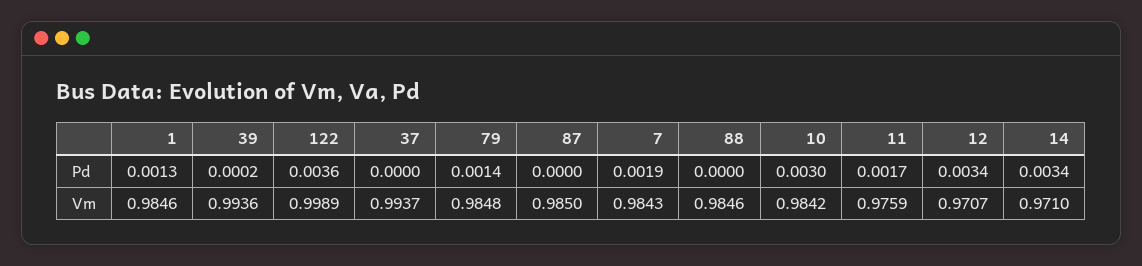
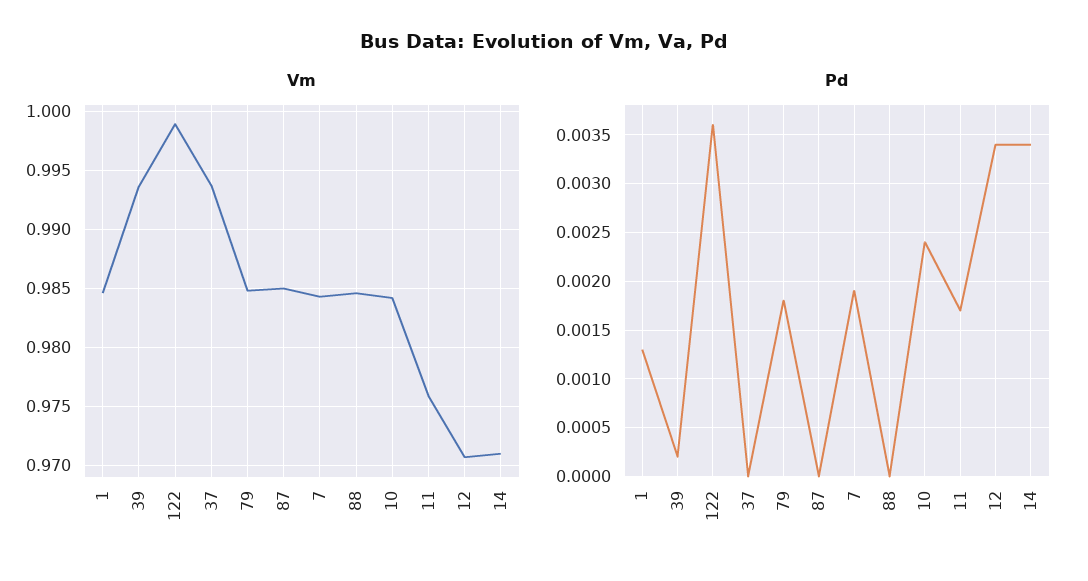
Pd, 79: 0.0014 -> 0.0018
Pd, 10: 0.003 -> 0.0024

